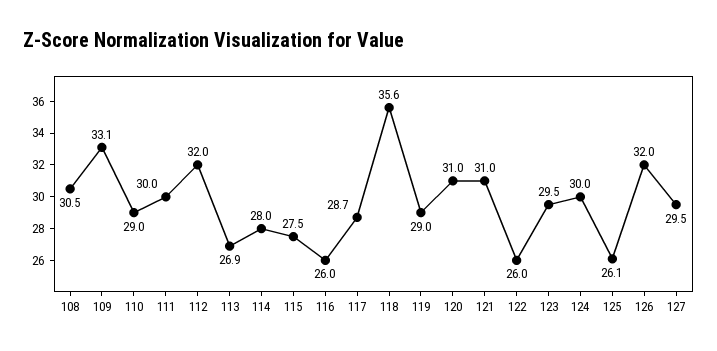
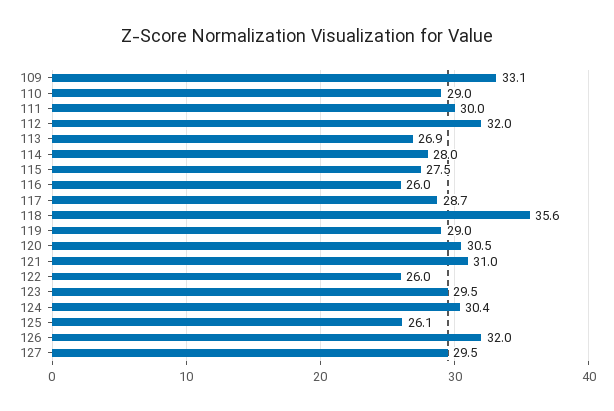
108: 30.5 -> none
120: 31 -> 30.5
124: 30 -> 30.4

